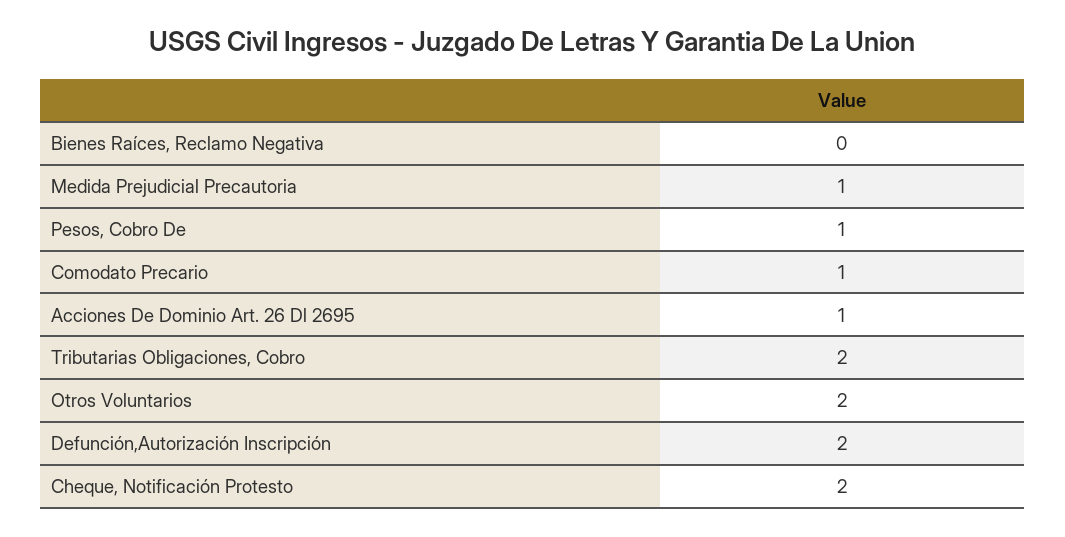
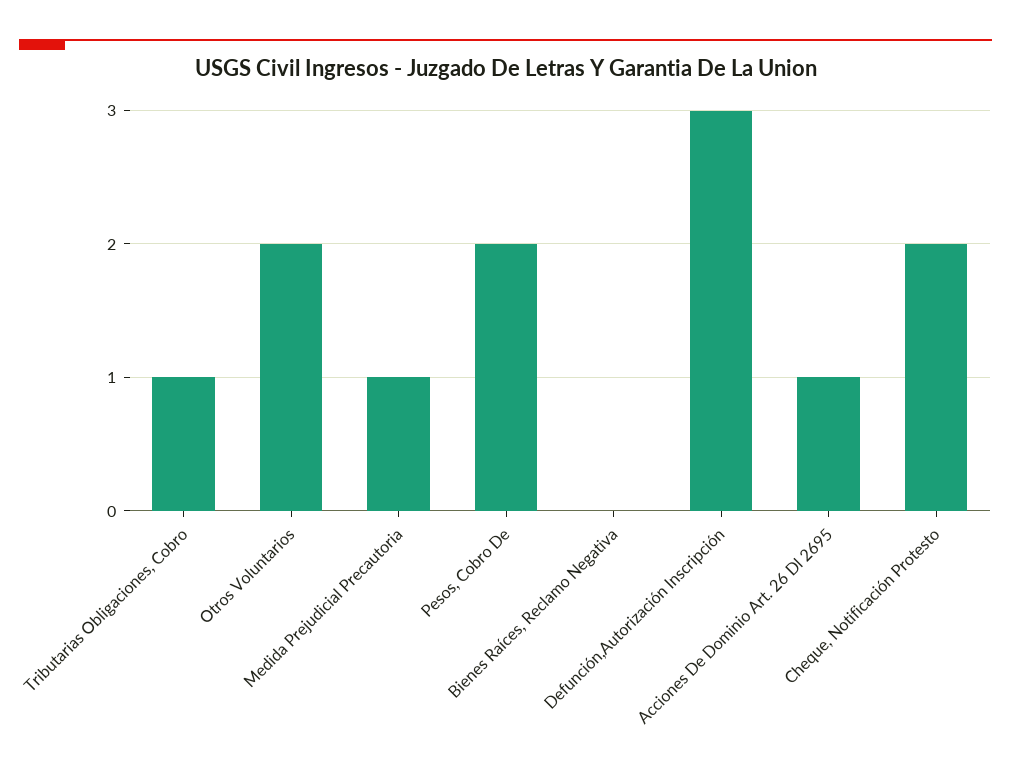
Pesos, Cobro De: 1 -> 2
Comodato Precario: 1 -> none
Tributarias Obligaciones, Cobro: 2 -> 1
Defunción,Autorización Inscripción: 2 -> 3

